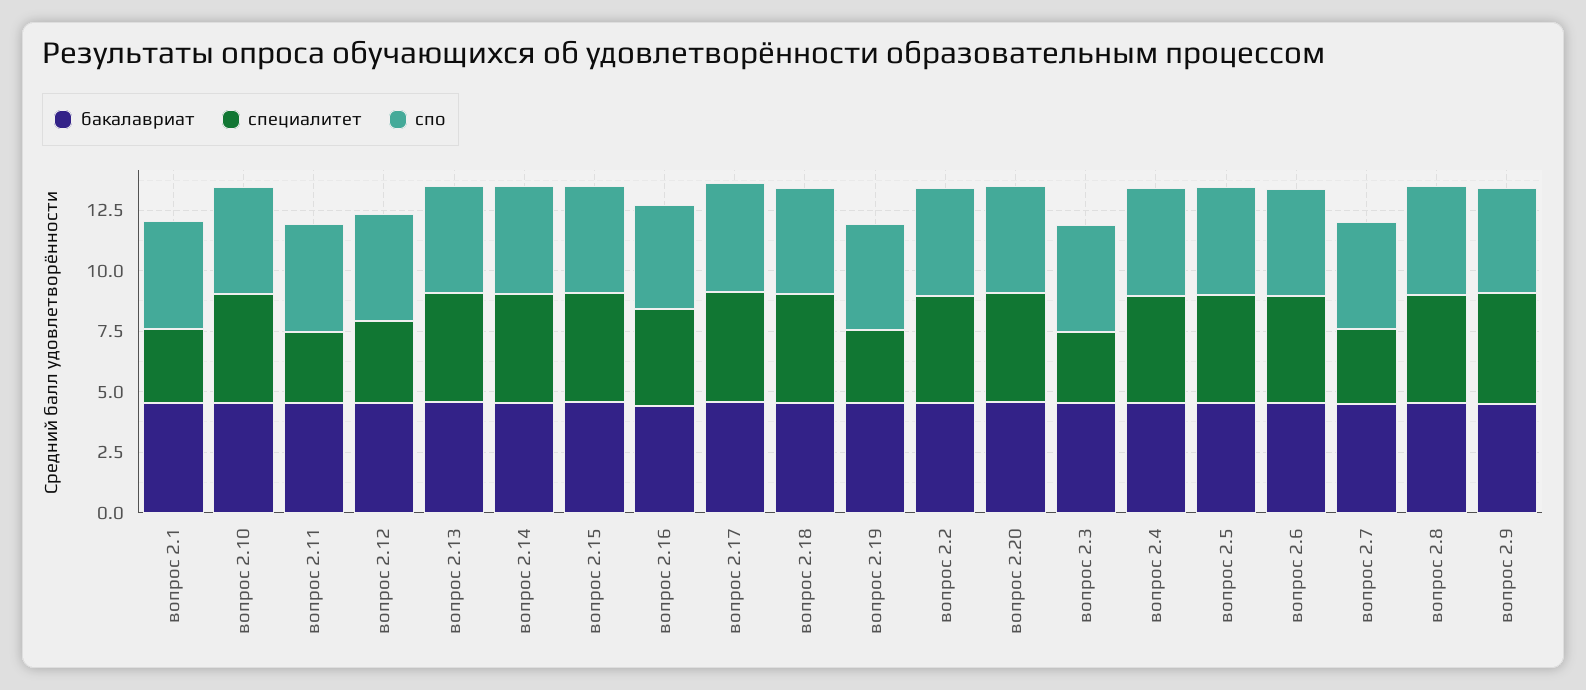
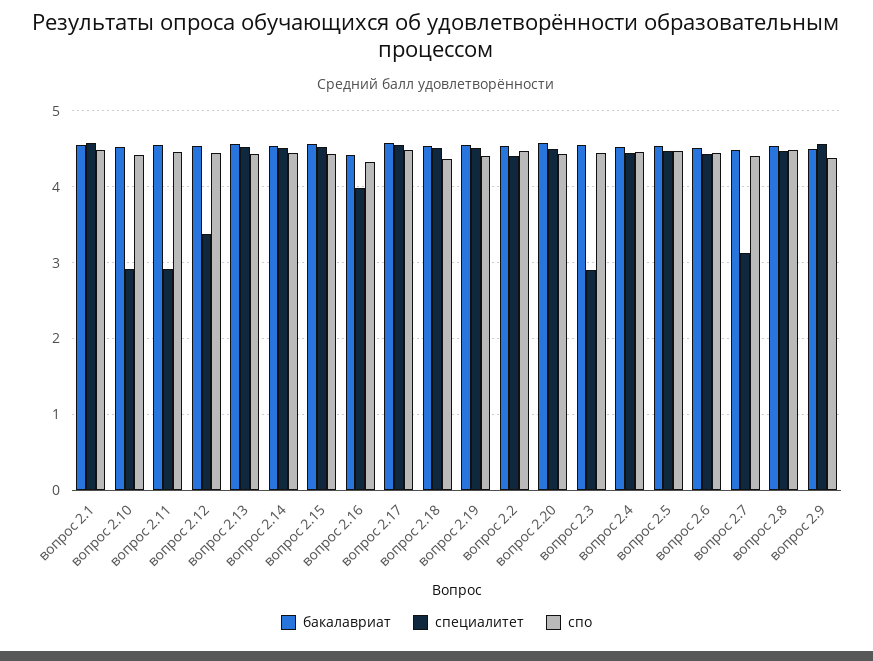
специалитет, вопрос 2.1: 3 -> 4.6
специалитет, вопрос 2.10: 4.5 -> 2.9
специалитет, вопрос 2.19: 3 -> 4.5

